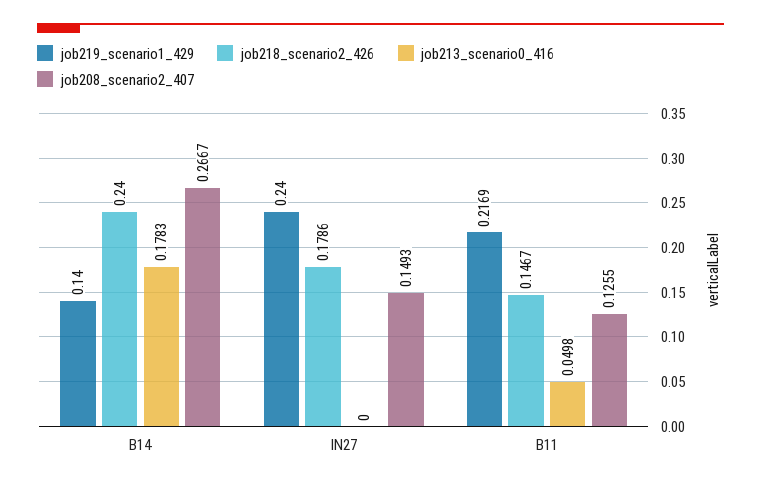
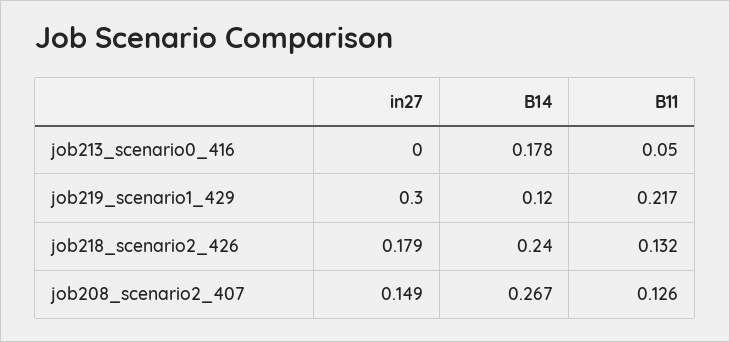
job219_scenario1_429, B14: 0.14 -> 0.12
job219_scenario1_429, IN27: 0.24 -> 0.3
job218_scenario2_426, B11: 0.1467 -> 0.132

